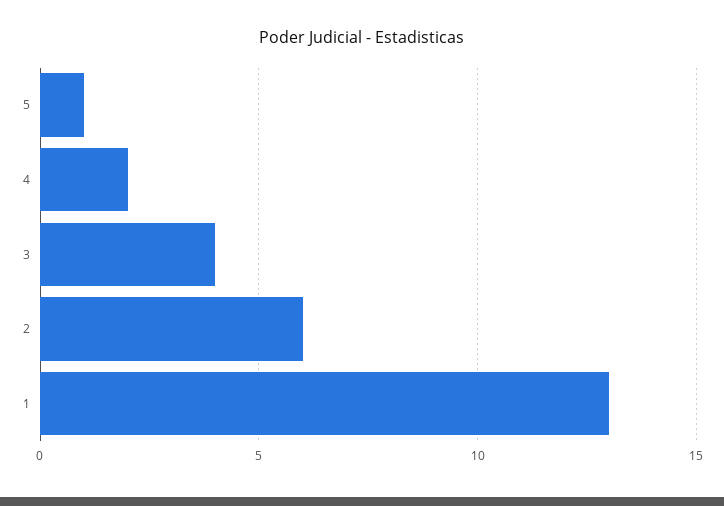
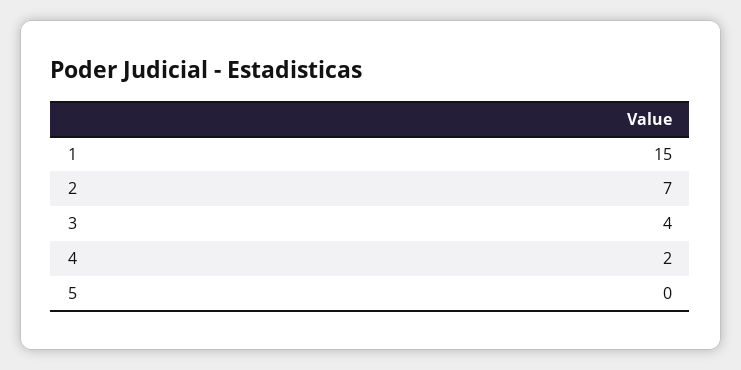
5: 1 -> 0
2: 6 -> 7
1: 13 -> 15

